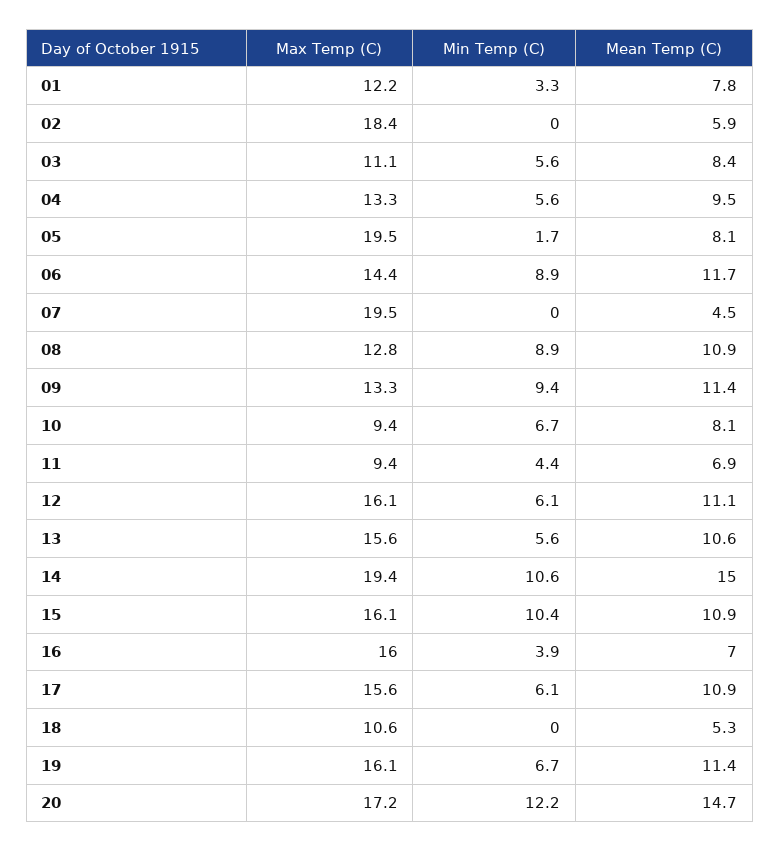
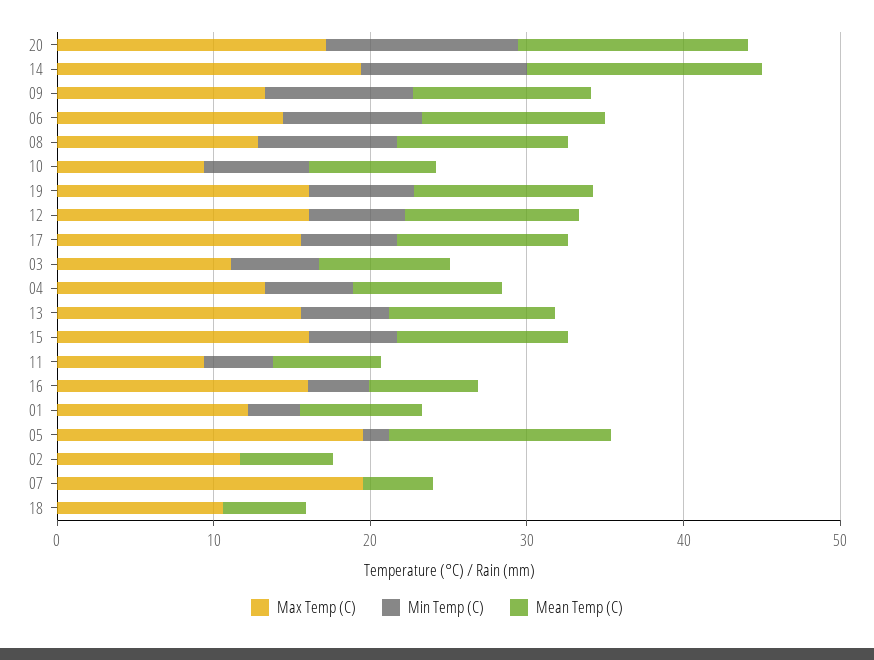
Max Temp (C), 02: 18.4 -> 12
Mean Temp (C), 05: 8.1 -> 14
Min Temp (C), 15: 10.4 -> 6

